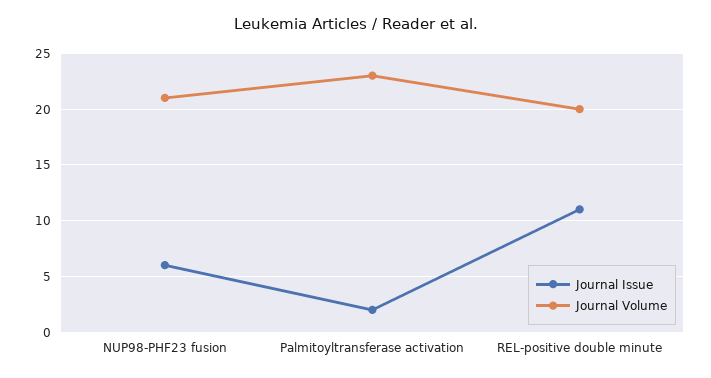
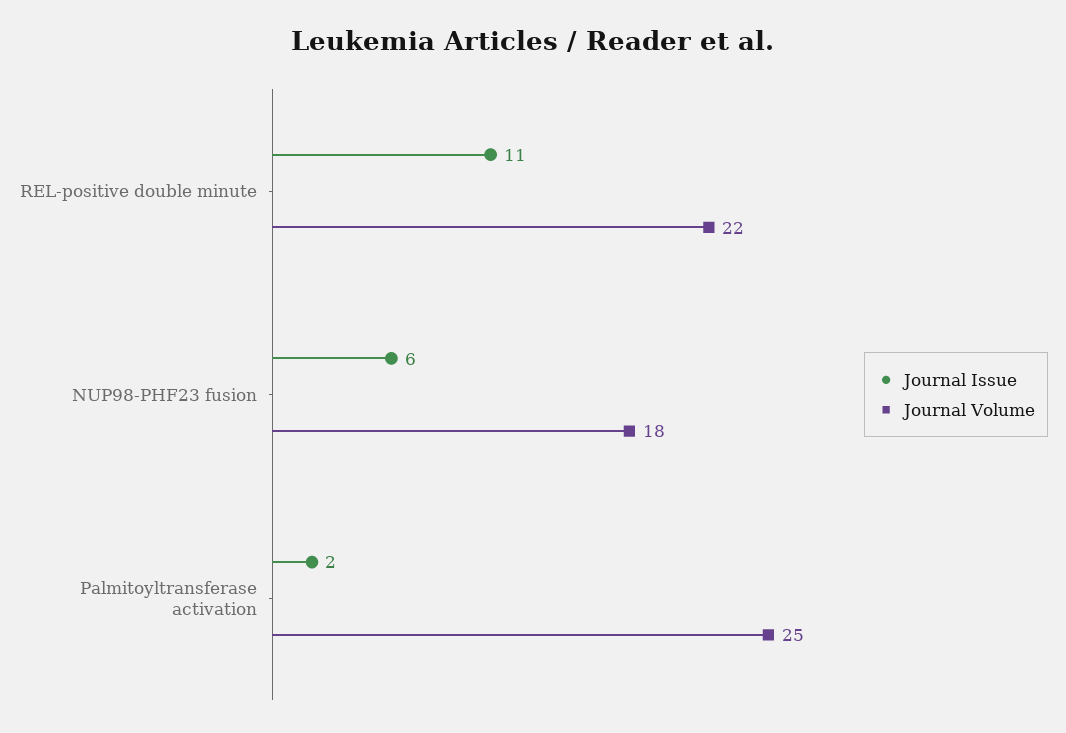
Journal Volume, NUP98-PHF23 fusion: 21 -> 18
Journal Volume, Palmitoyltransferase activation: 23 -> 25
Journal Volume, REL-positive double minute: 20 -> 22

